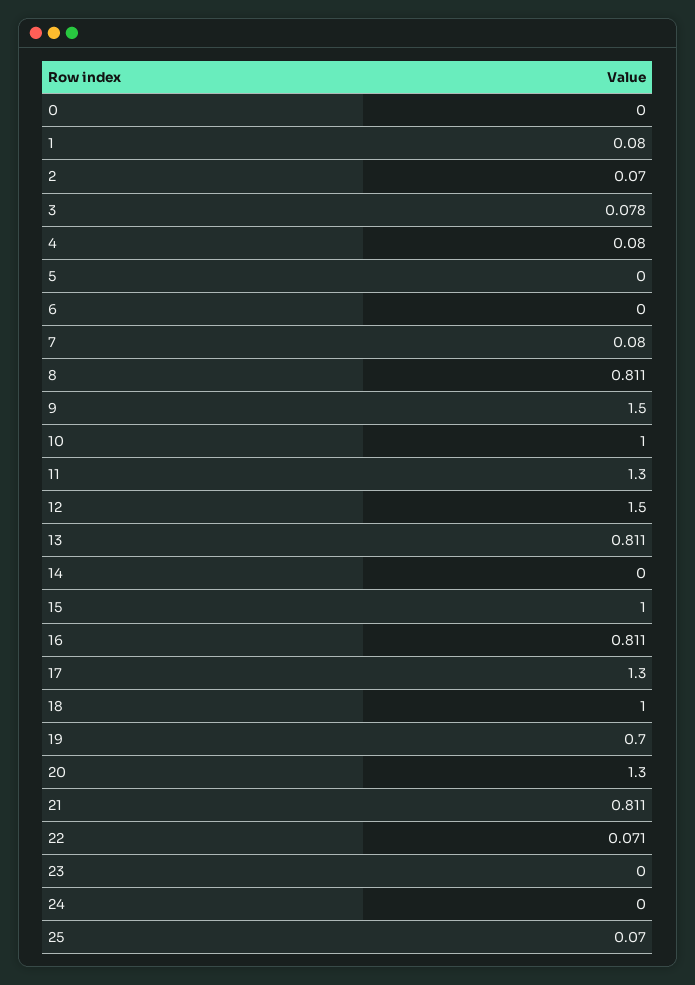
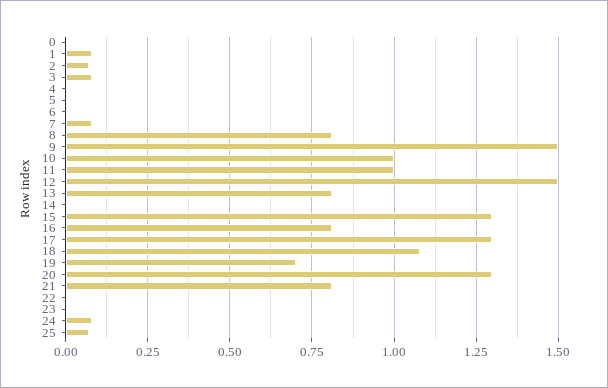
4: 0.08 -> 0
11: 1.3 -> 1
15: 1 -> 1.3
18: 1 -> 1.075
22: 0.071 -> 0
24: 0 -> 0.075

